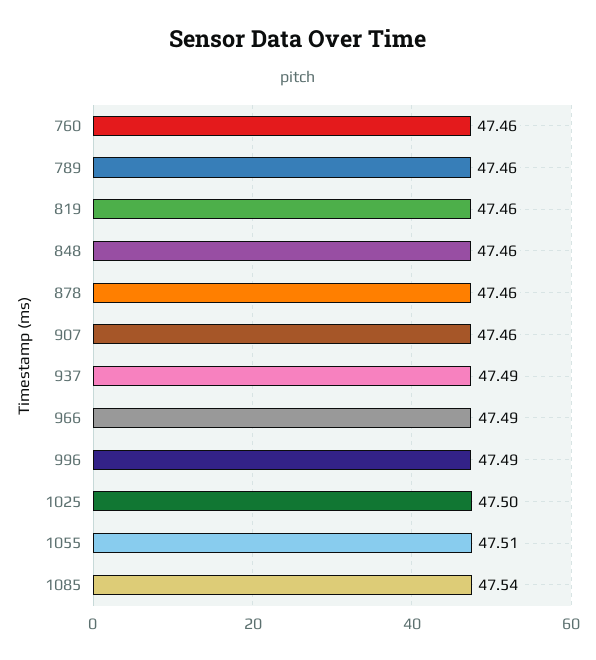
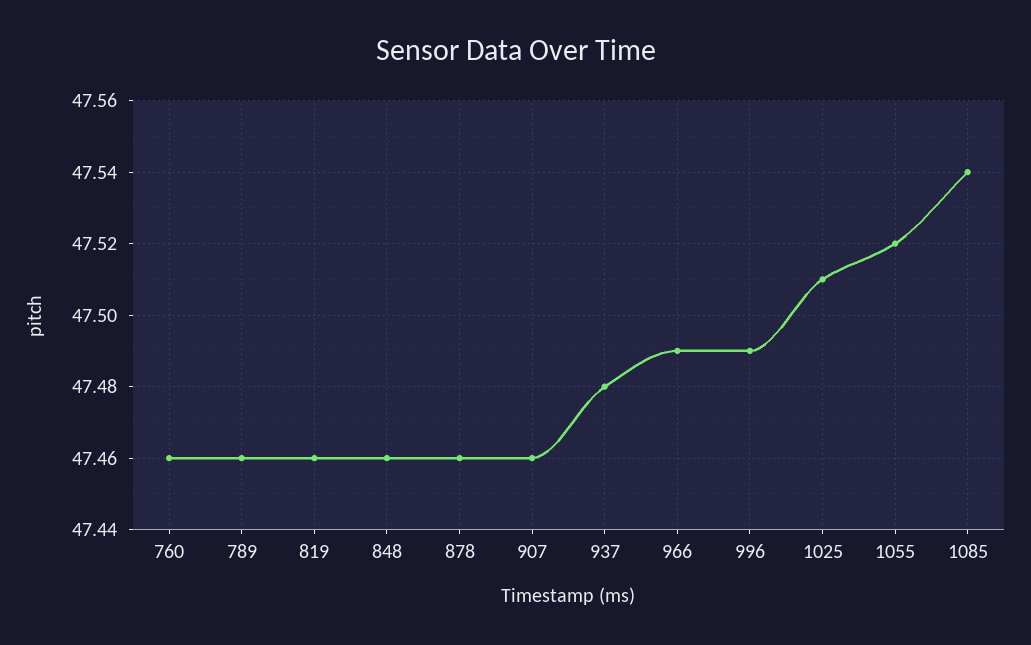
937: 47.49 -> 47.48
1025: 47.5 -> 47.51
1055: 47.51 -> 47.52

